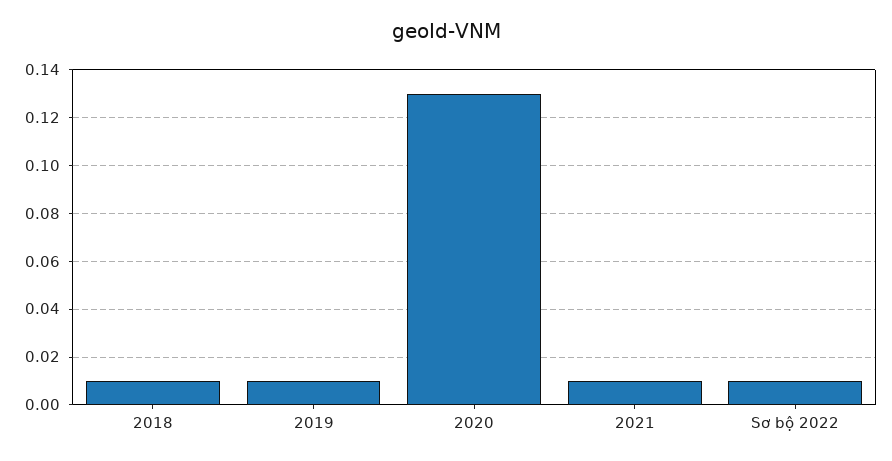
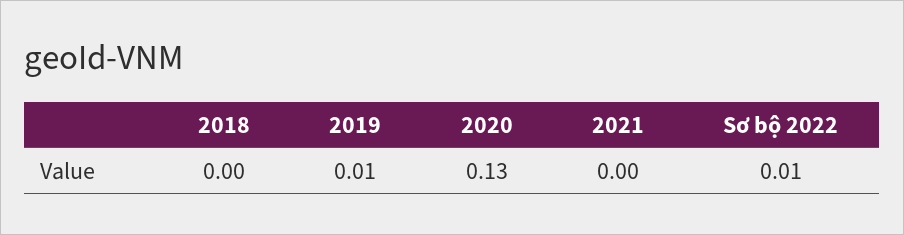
2018: 0.01 -> 0
2021: 0.01 -> 0

